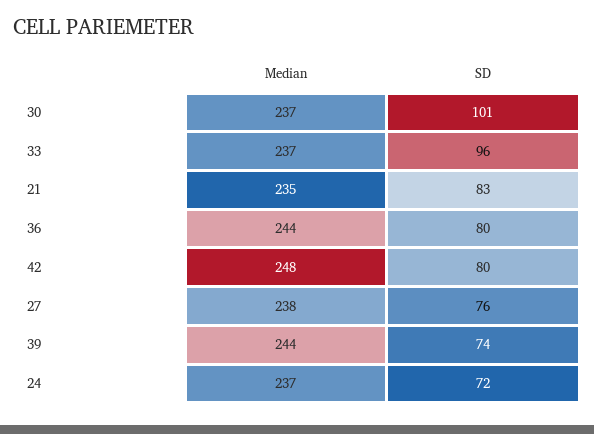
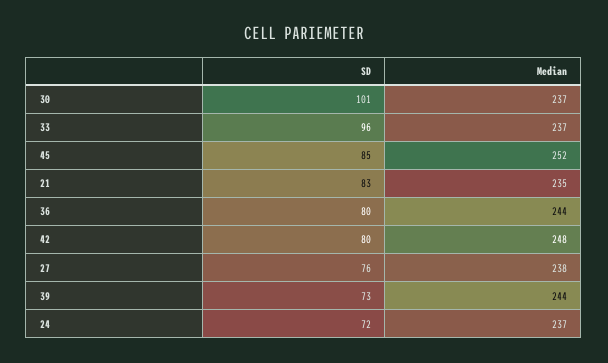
SD, 39: 74 -> 73
SD, 45: none -> 85
Median, 45: none -> 252

